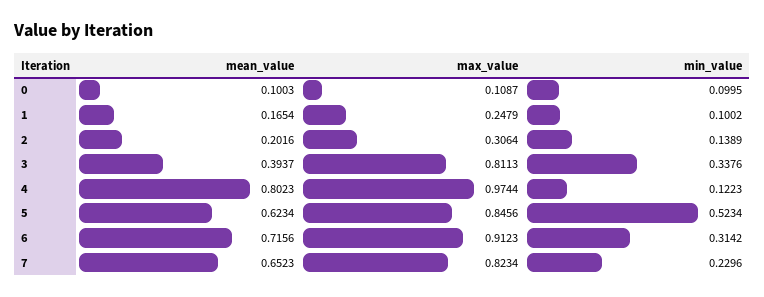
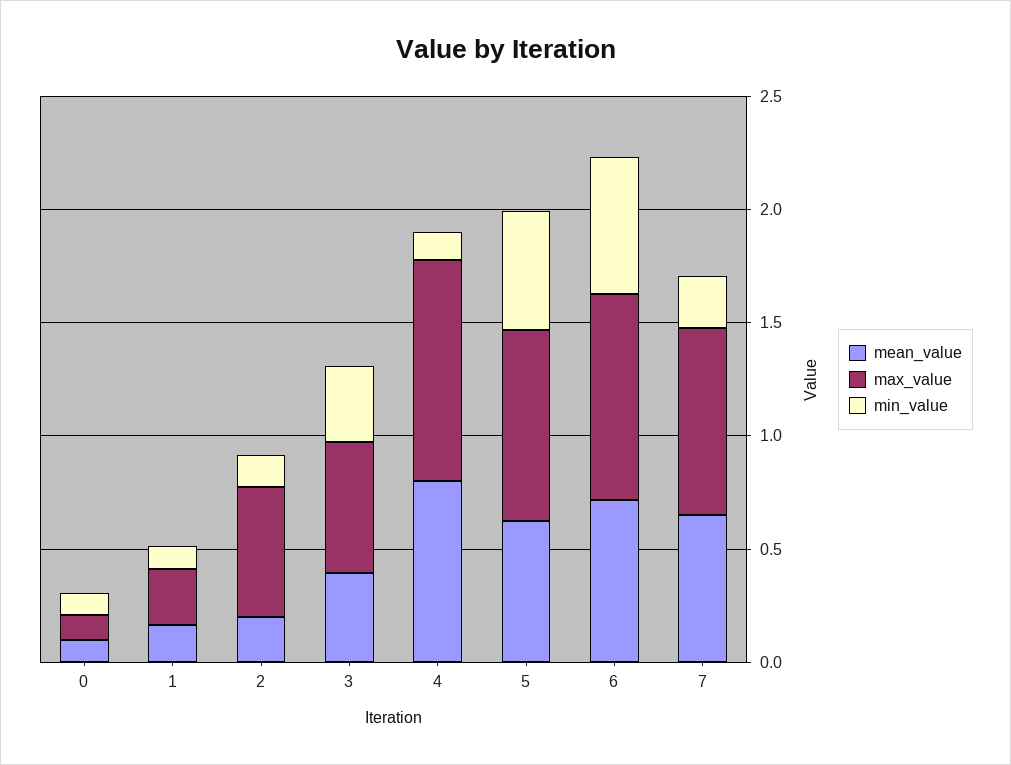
max_value, 2: 0.3064 -> 0.6
max_value, 3: 0.8113 -> 0.6
min_value, 6: 0.3142 -> 0.6

